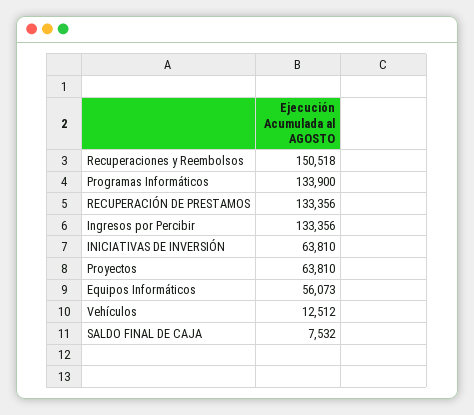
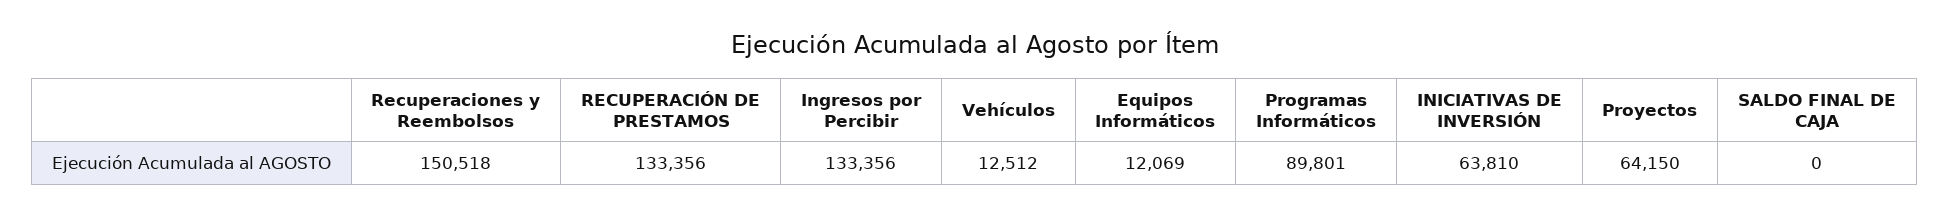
Programas Informáticos: 133900 -> 89801
Proyectos: 63810 -> 64150
Equipos Informáticos: 56073 -> 12069
SALDO FINAL DE CAJA: 7532 -> 0

